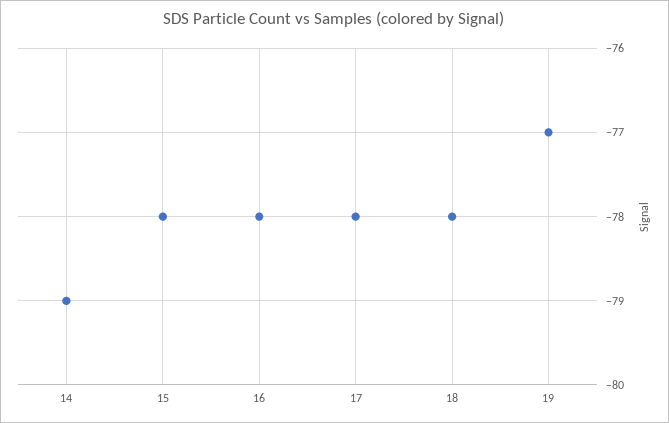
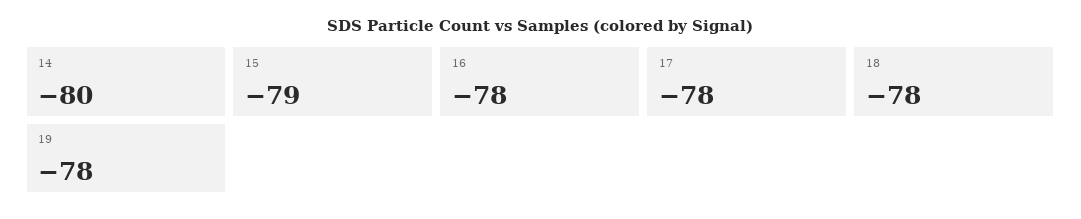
14: -79 -> -80
15: -78 -> -79
19: -77 -> -78

